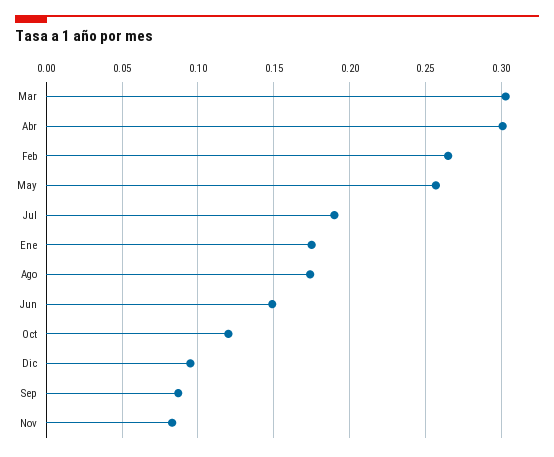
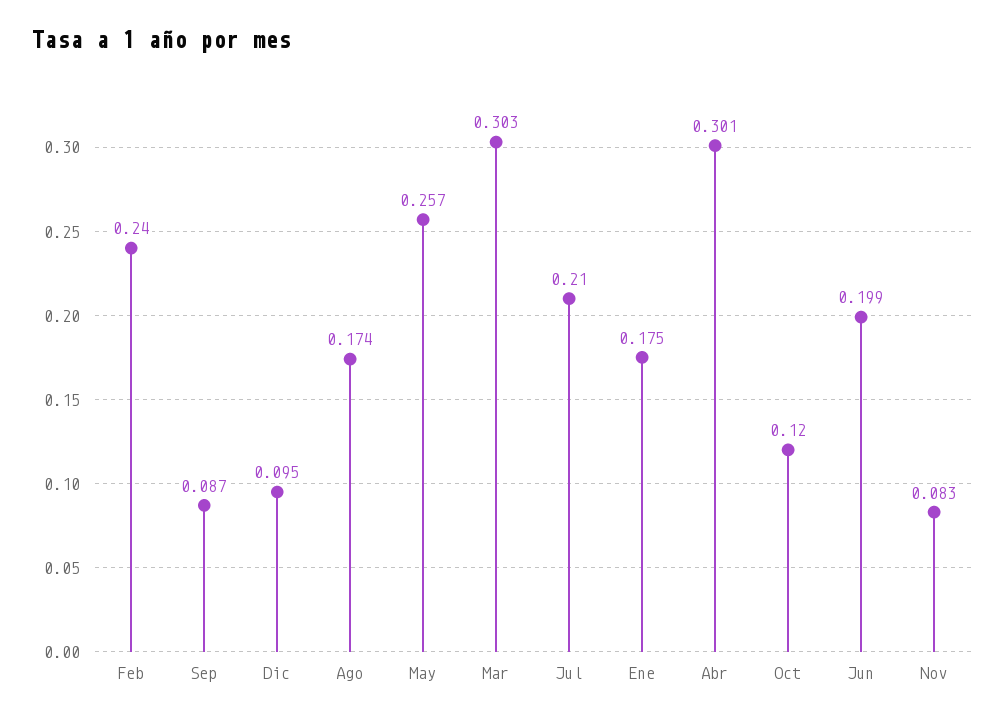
Feb: 0.265 -> 0.24
Jul: 0.19 -> 0.21
Jun: 0.15 -> 0.199

